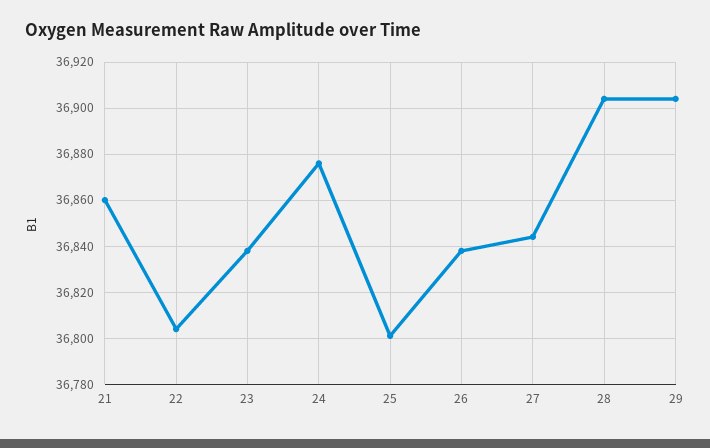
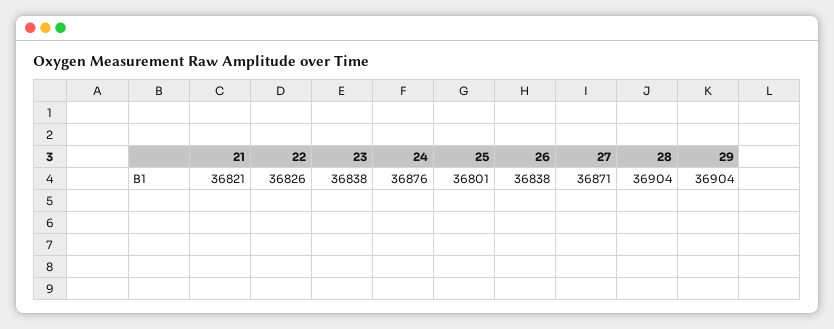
21: 36860 -> 36821
22: 36805 -> 36826
27: 36845 -> 36871

